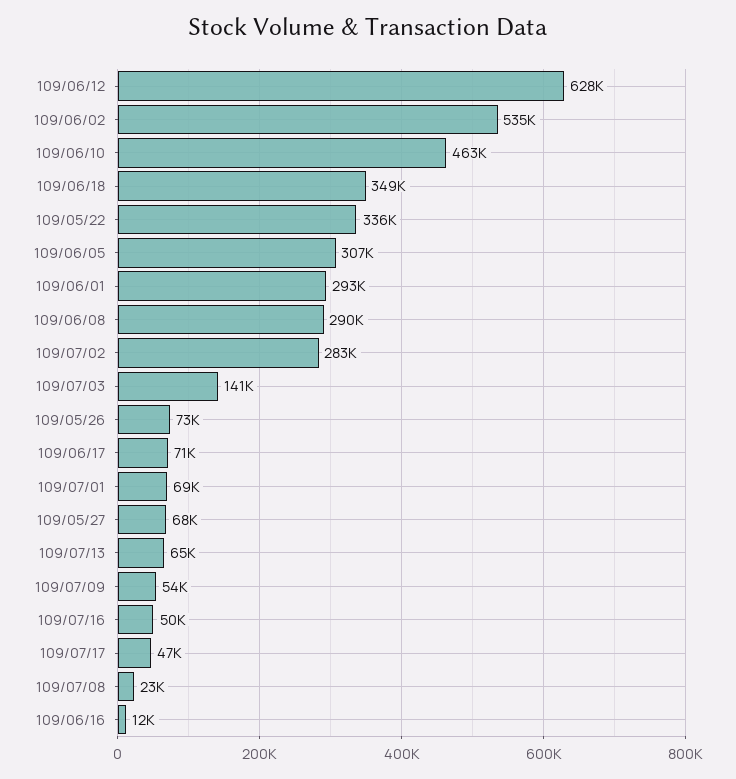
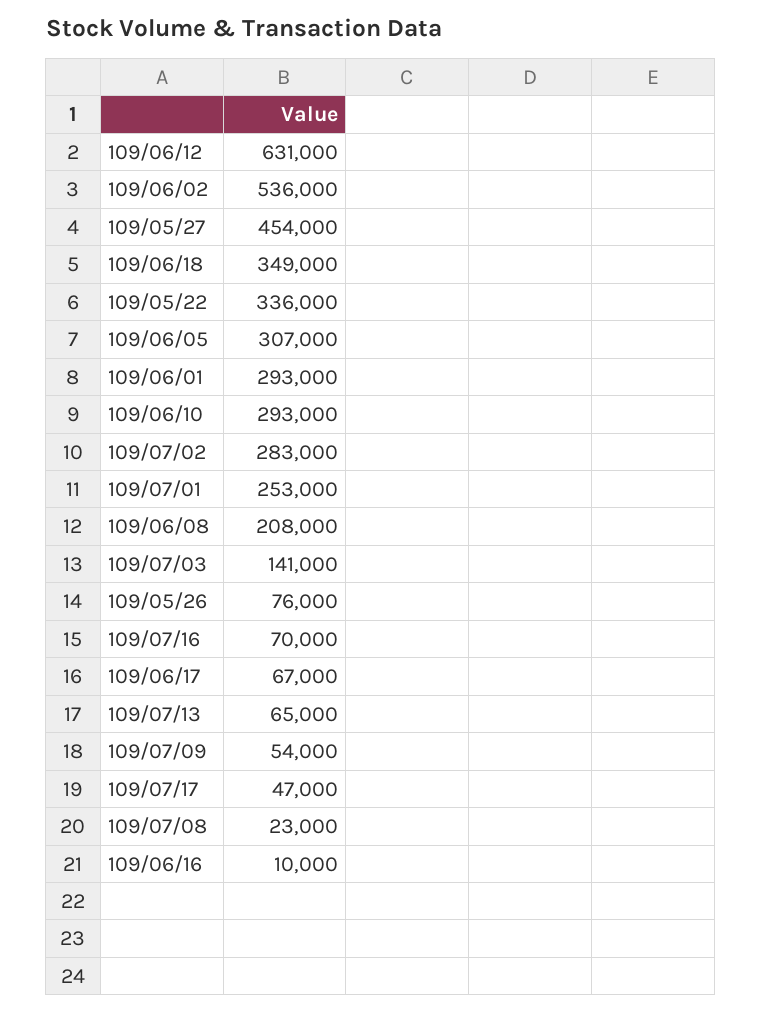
109/06/12: 628000 -> 631000
109/06/02: 535000 -> 536000
109/06/10: 463000 -> 293000
109/06/08: 290000 -> 208000
109/05/26: 73000 -> 76000
109/06/17: 71000 -> 67000
109/07/01: 69000 -> 253000
109/05/27: 68000 -> 454000
109/07/16: 50000 -> 70000
109/06/16: 12000 -> 10000

